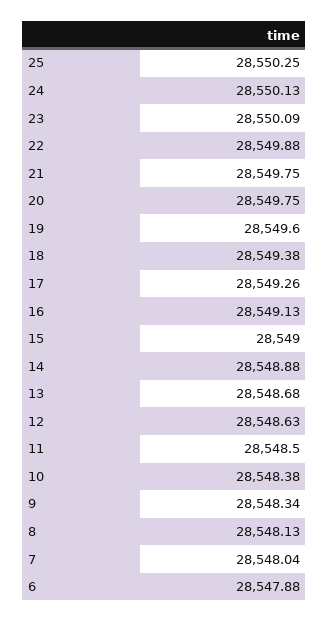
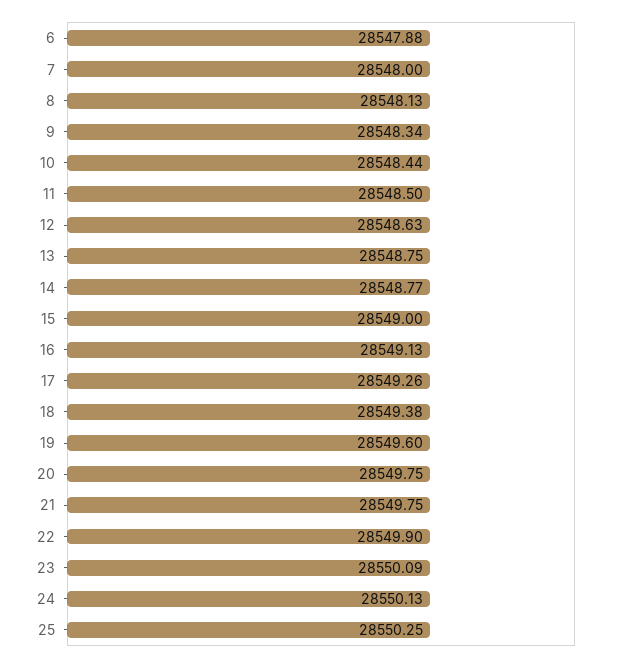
22: 28549.88 -> 28549.9
14: 28548.88 -> 28548.77
13: 28548.68 -> 28548.75
10: 28548.38 -> 28548.44
7: 28548.04 -> 28548

